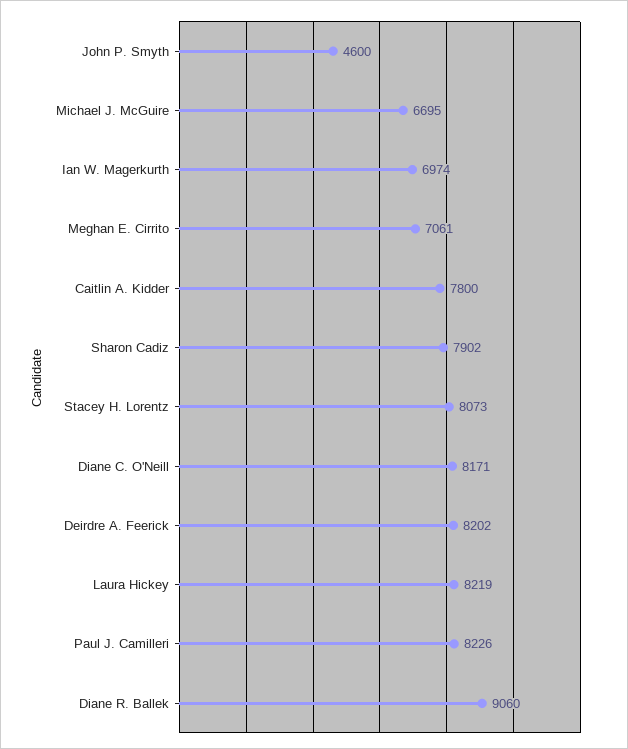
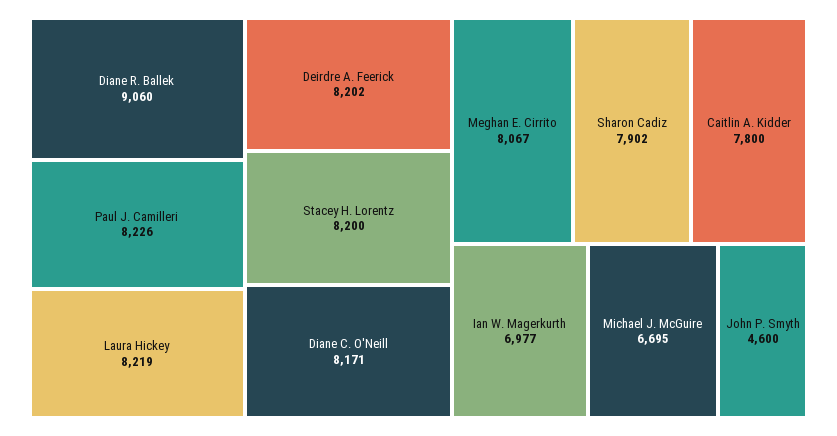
Ian W. Magerkurth: 6974 -> 6977
Meghan E. Cirrito: 7061 -> 8067
Stacey H. Lorentz: 8073 -> 8200

